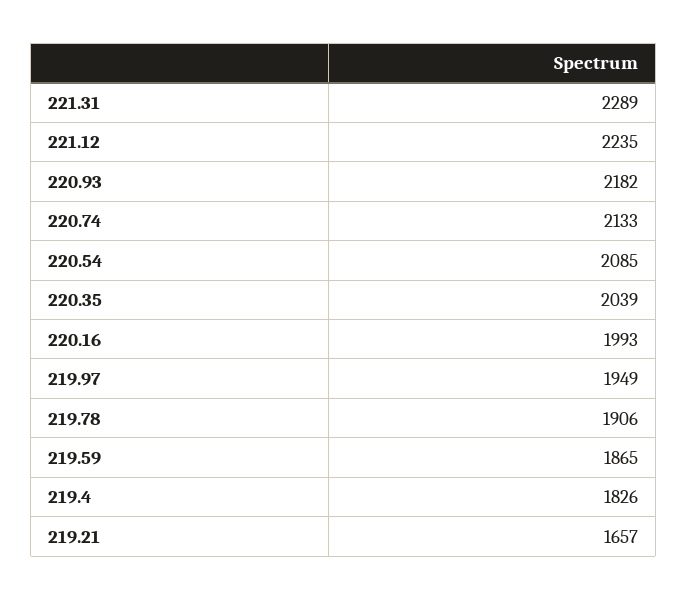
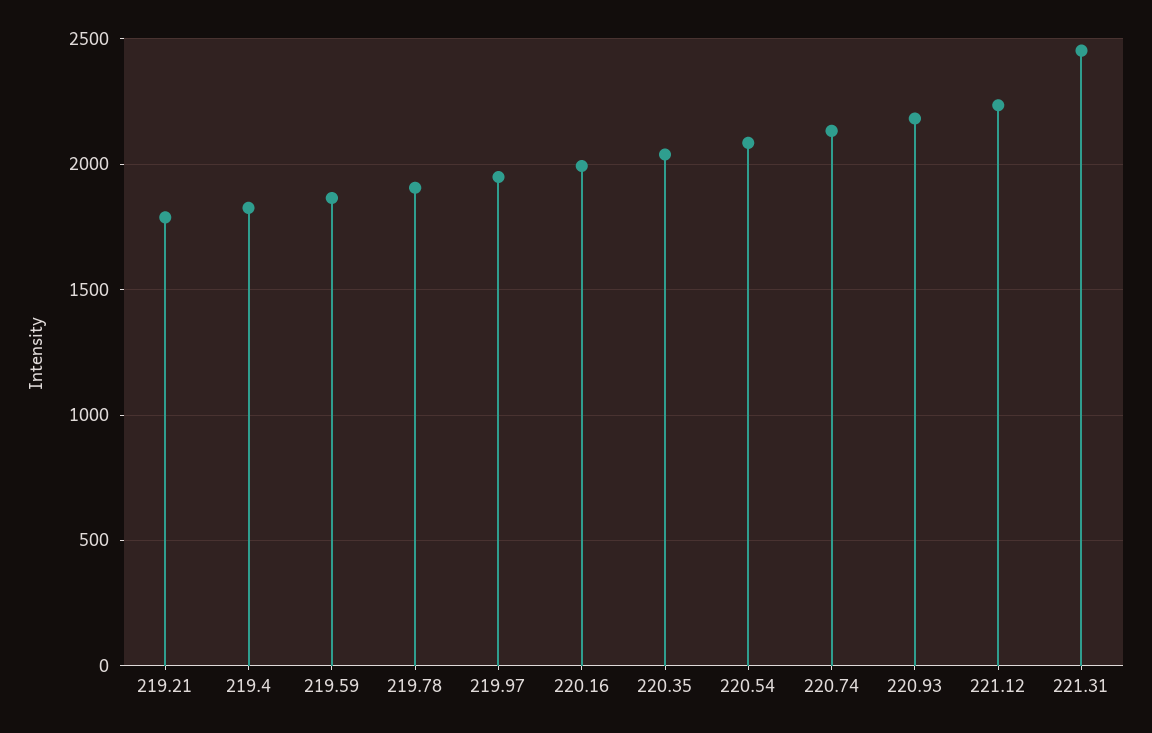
221.31: 2289 -> 2450
219.21: 1657 -> 1800

